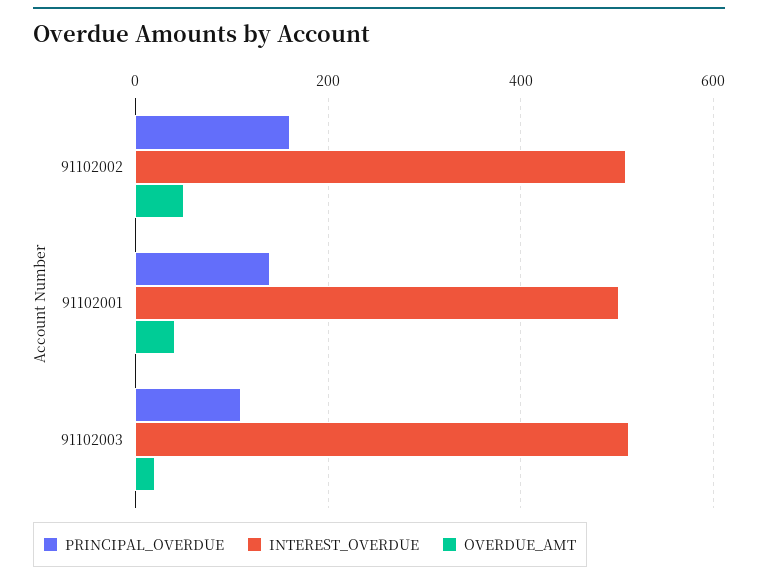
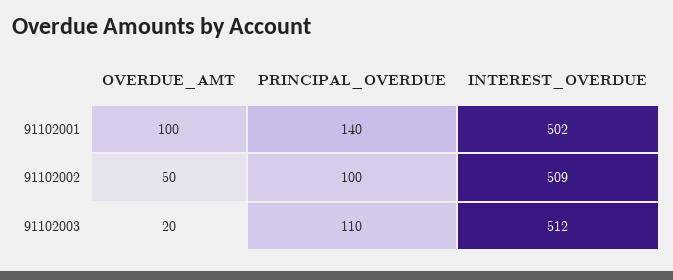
PRINCIPAL_OVERDUE, 91102002: 160 -> 100
OVERDUE_AMT, 91102001: 40 -> 100

